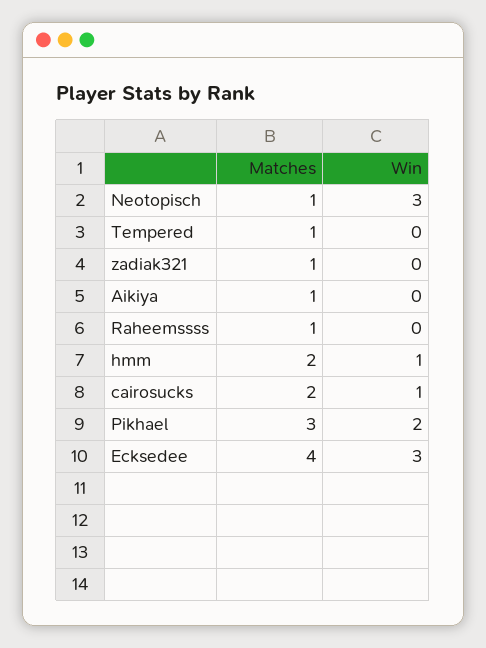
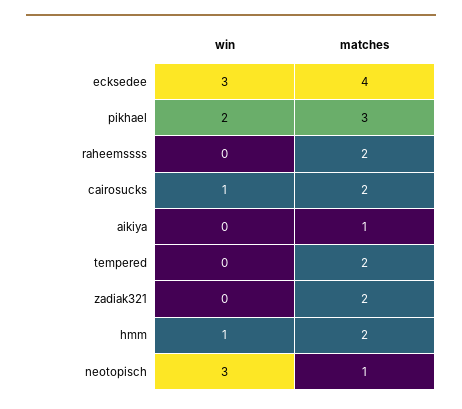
Matches, Tempered: 1 -> 2
Matches, zadiak321: 1 -> 2
Matches, Raheemssss: 1 -> 2

